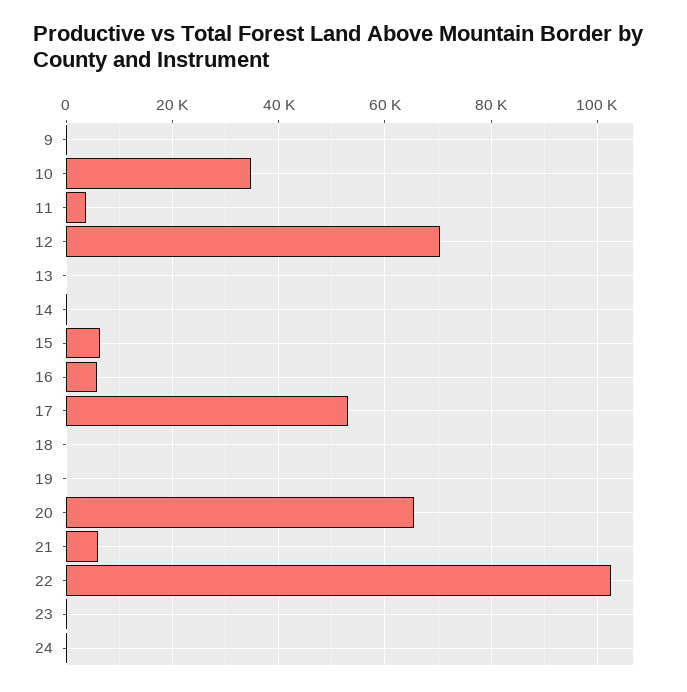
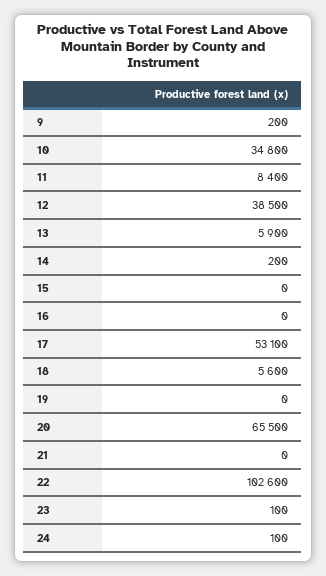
11: 4000 -> 8400
12: 70000 -> 38500
13: 0 -> 5900
15: 6000 -> 0
16: 6000 -> 0
18: 0 -> 5600
21: 6000 -> 0

